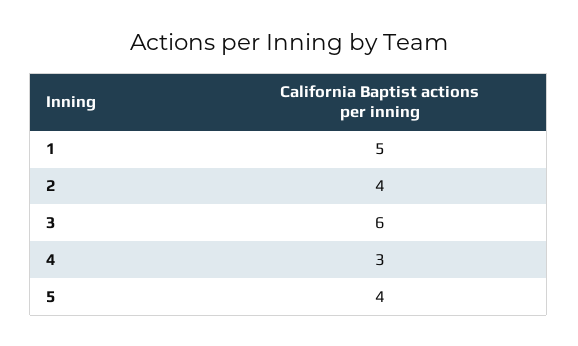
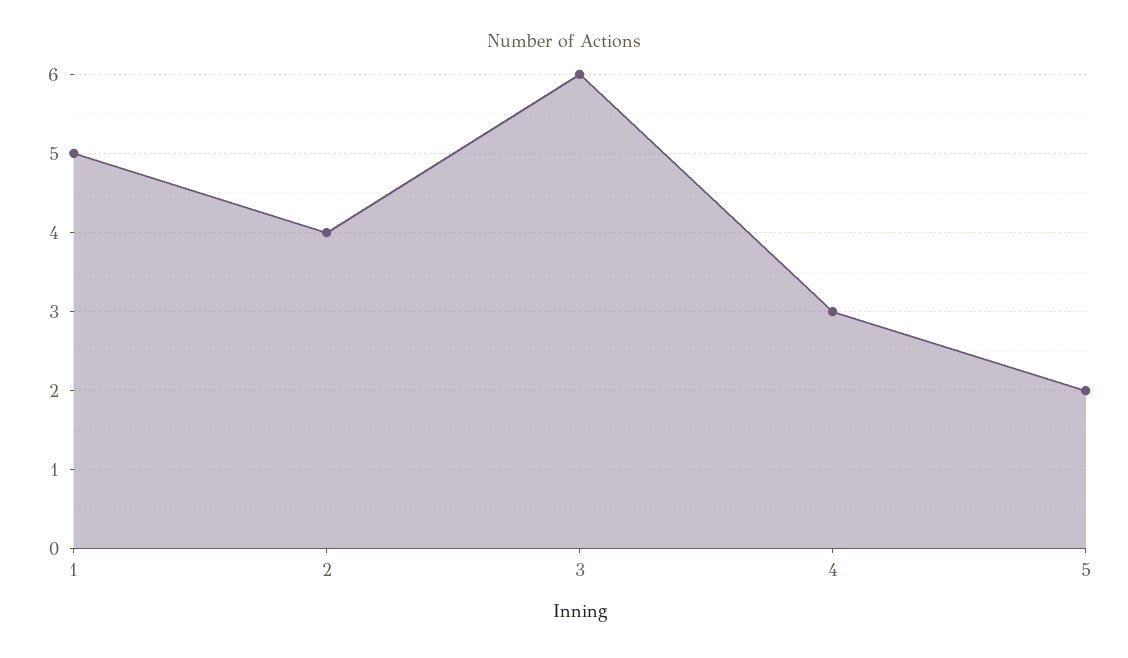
5: 4 -> 2

